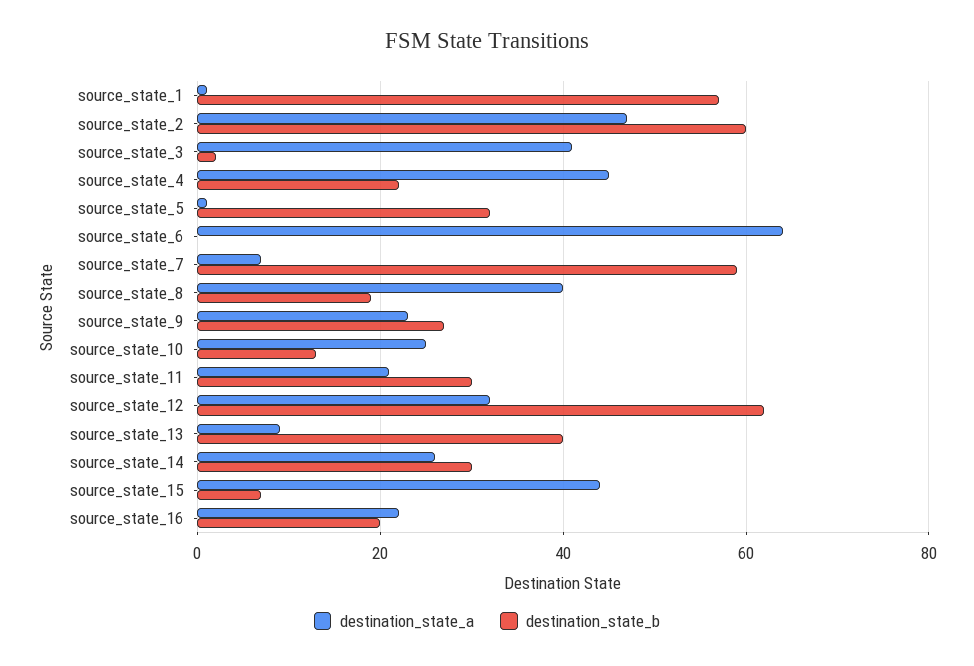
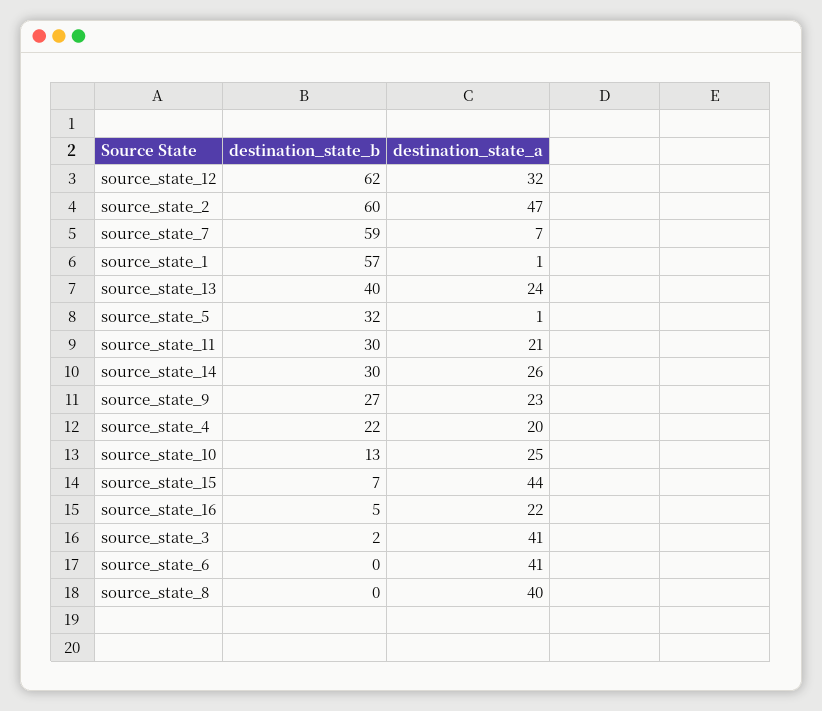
destination_state_a, source_state_4: 45 -> 20
destination_state_a, source_state_6: 65 -> 41
destination_state_b, source_state_8: 20 -> 0
destination_state_a, source_state_13: 10 -> 24
destination_state_b, source_state_16: 20 -> 5

